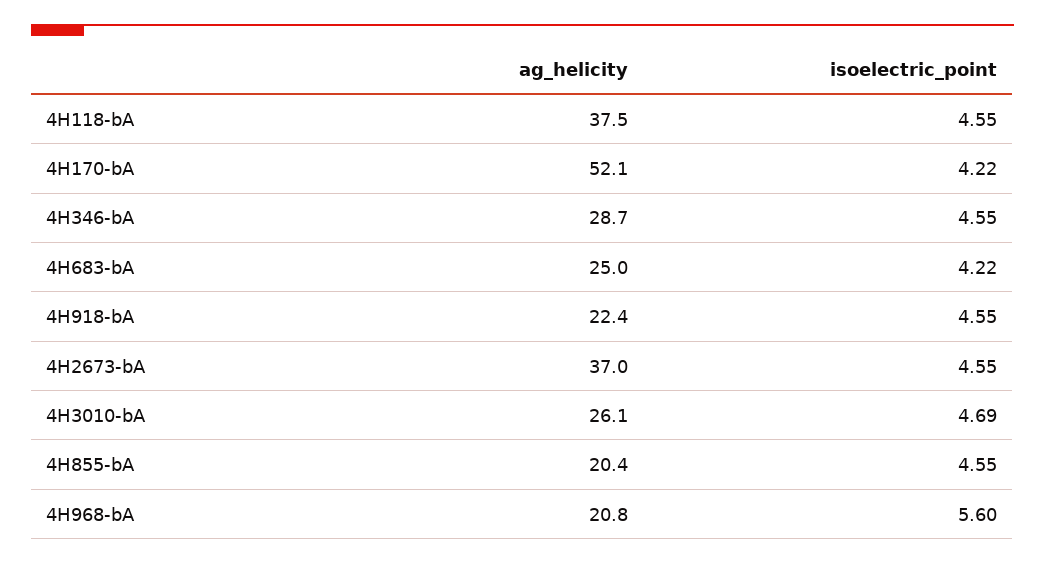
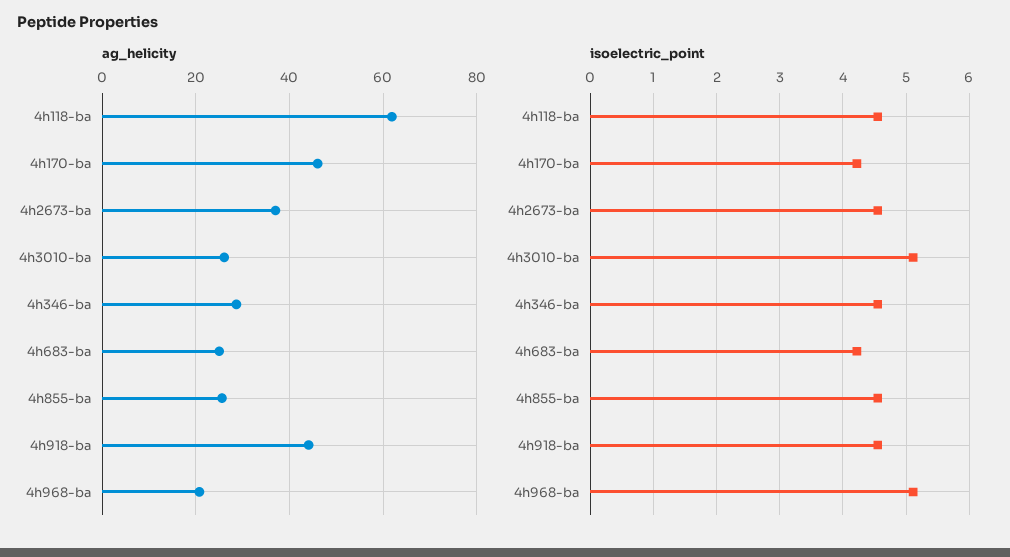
ag_helicity, 4H118-bA: 37.5 -> 62
ag_helicity, 4H170-bA: 52.1 -> 46
ag_helicity, 4H918-bA: 22.4 -> 44
isoelectric_point, 4H3010-bA: 4.69 -> 5.1
ag_helicity, 4H855-bA: 20.4 -> 26
isoelectric_point, 4H968-bA: 5.6 -> 5.1

